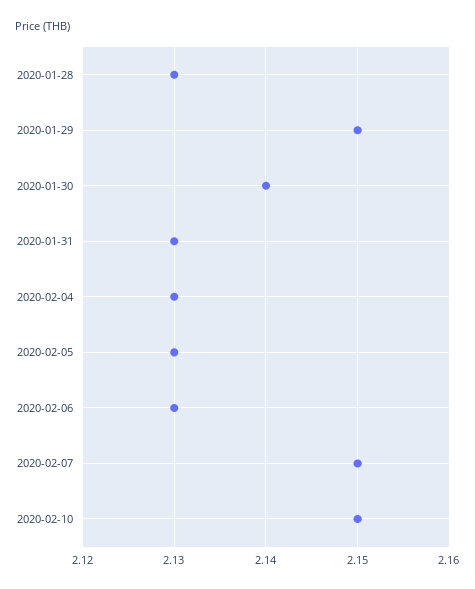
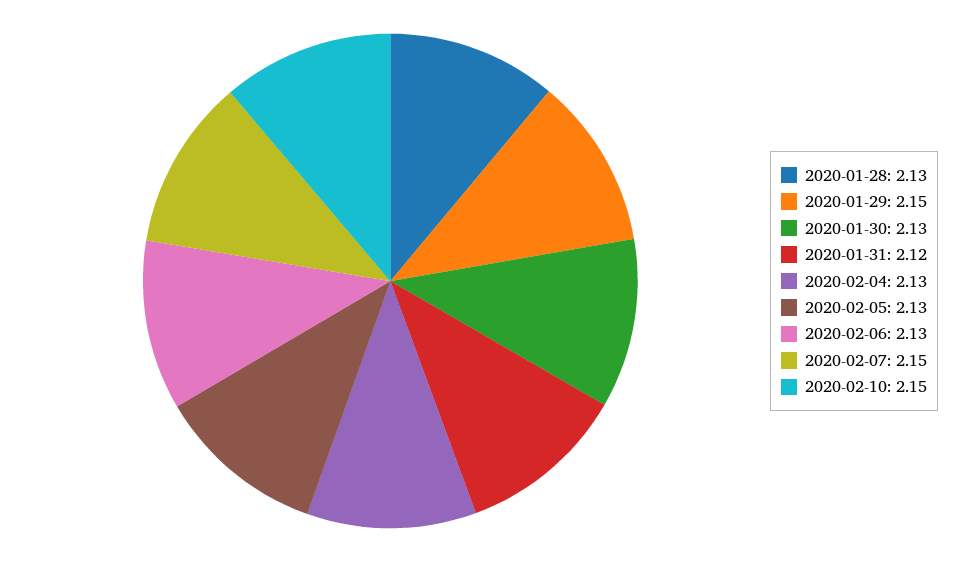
2020-01-30: 2.14 -> 2.13
2020-01-31: 2.13 -> 2.12

